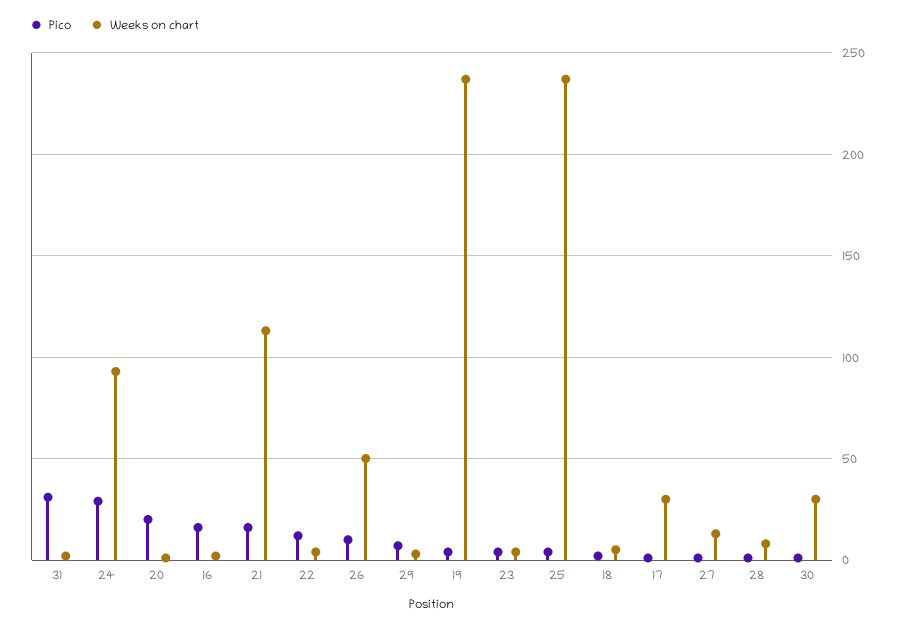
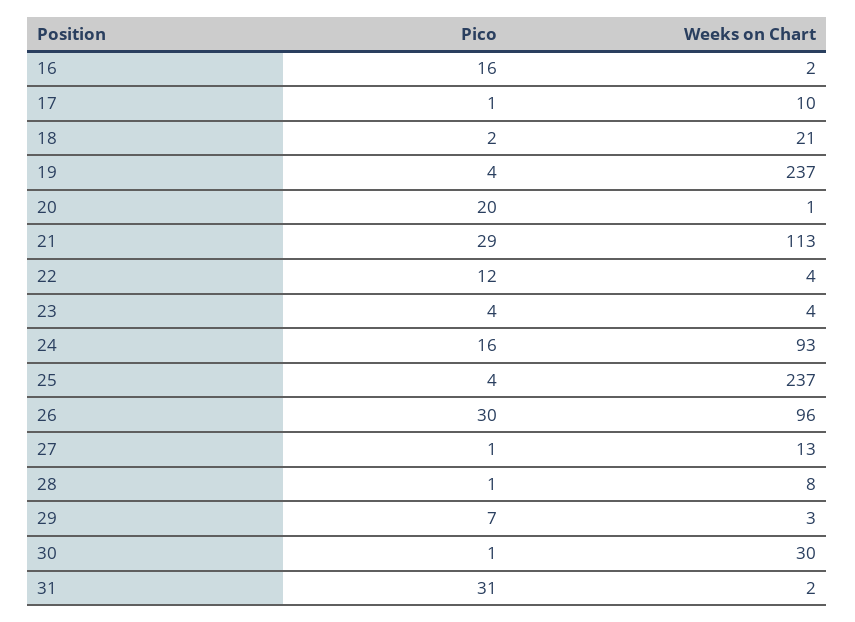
Pico, 24: 30 -> 16
Pico, 21: 15 -> 29
Pico, 26: 10 -> 30
Weeks on chart, 26: 50 -> 96
Weeks on chart, 18: 5 -> 21
Weeks on chart, 17: 30 -> 10

